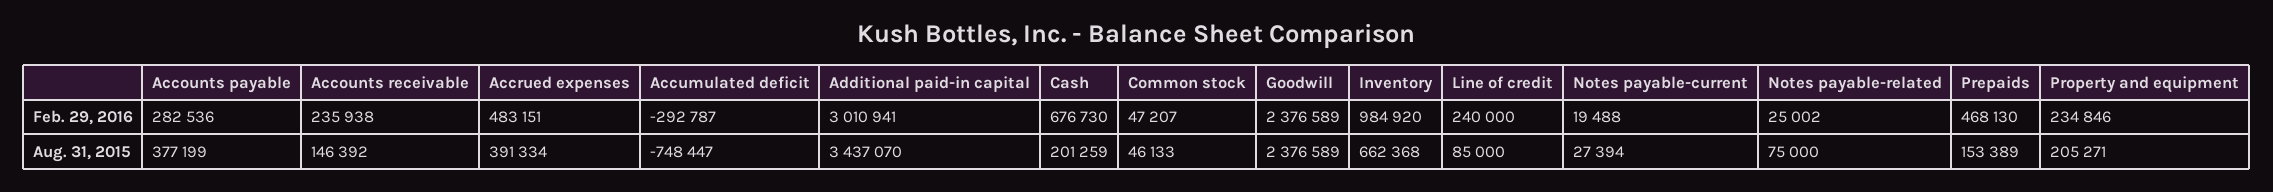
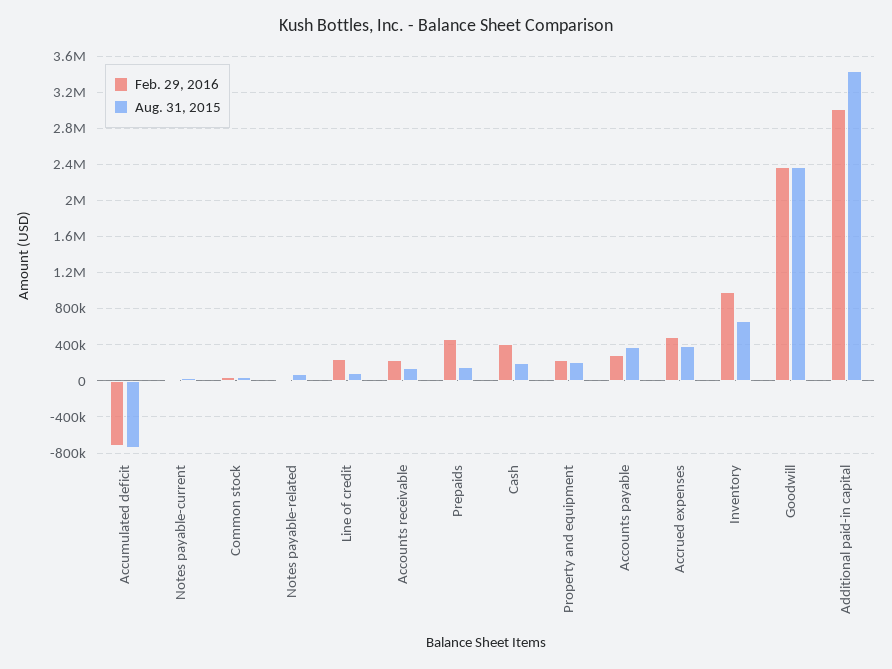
Feb. 29, 2016, Accumulated deficit: -292787 -> -700000
Feb. 29, 2016, Cash: 676730 -> 400000

